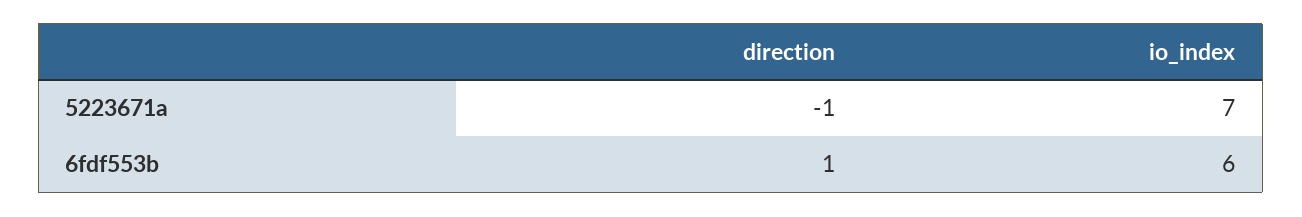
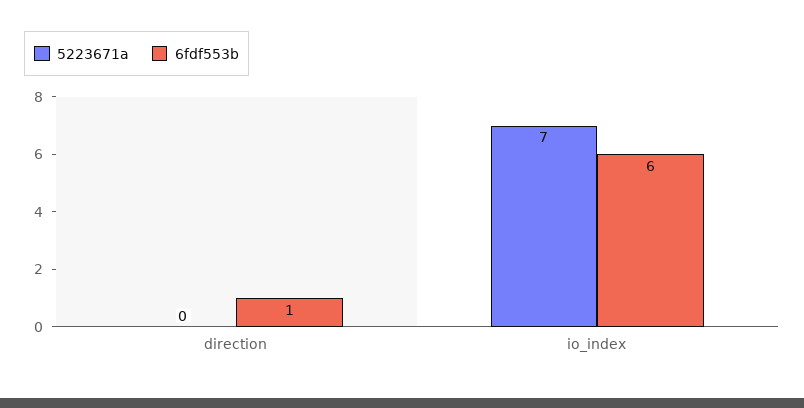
5223671a, direction: -1 -> 0

